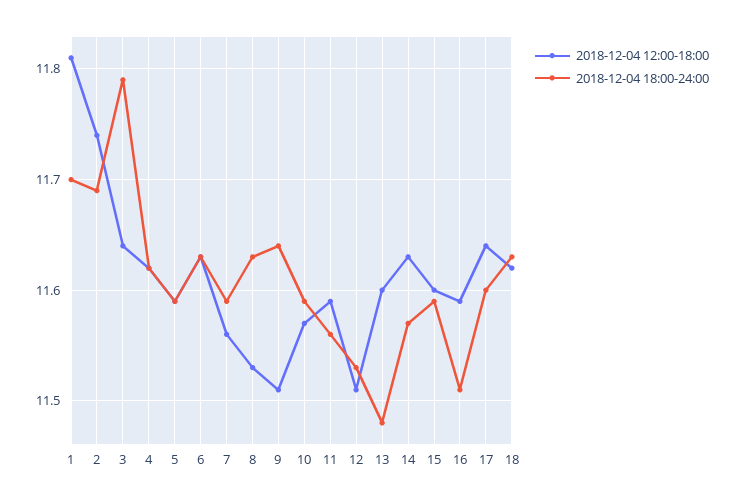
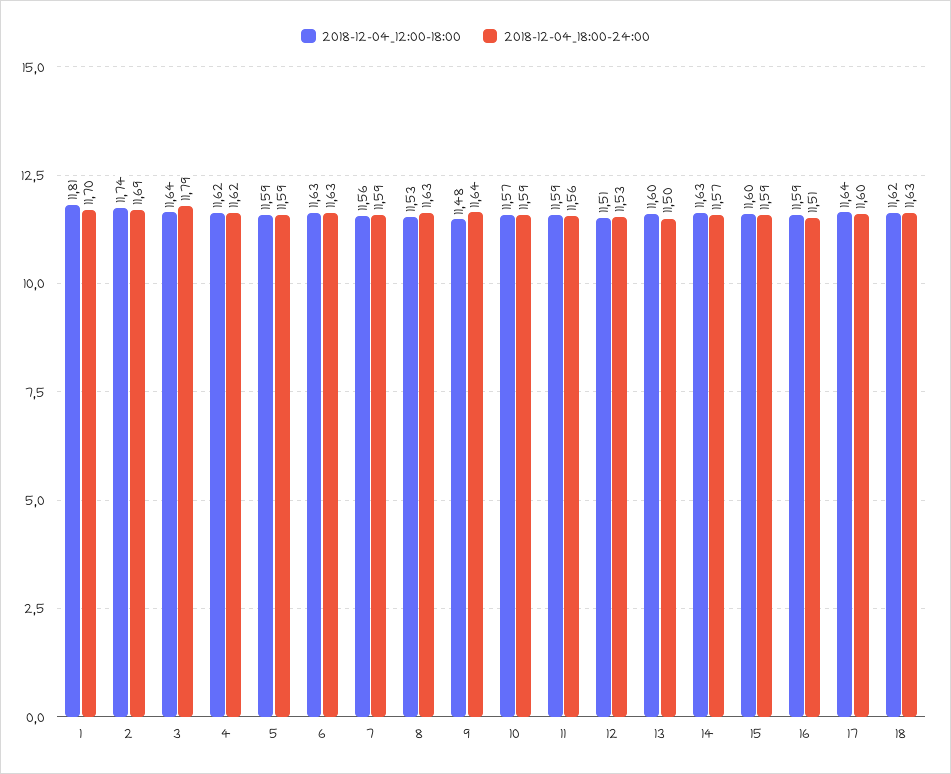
2018-12-04 12:00-18:00, 9: 11.51 -> 11.48
2018-12-04 18:00-24:00, 13: 11.48 -> 11.5

